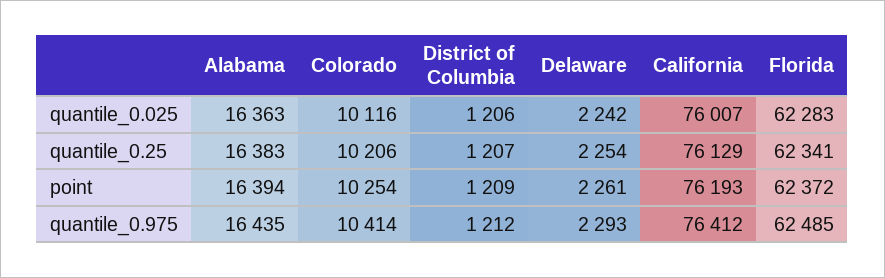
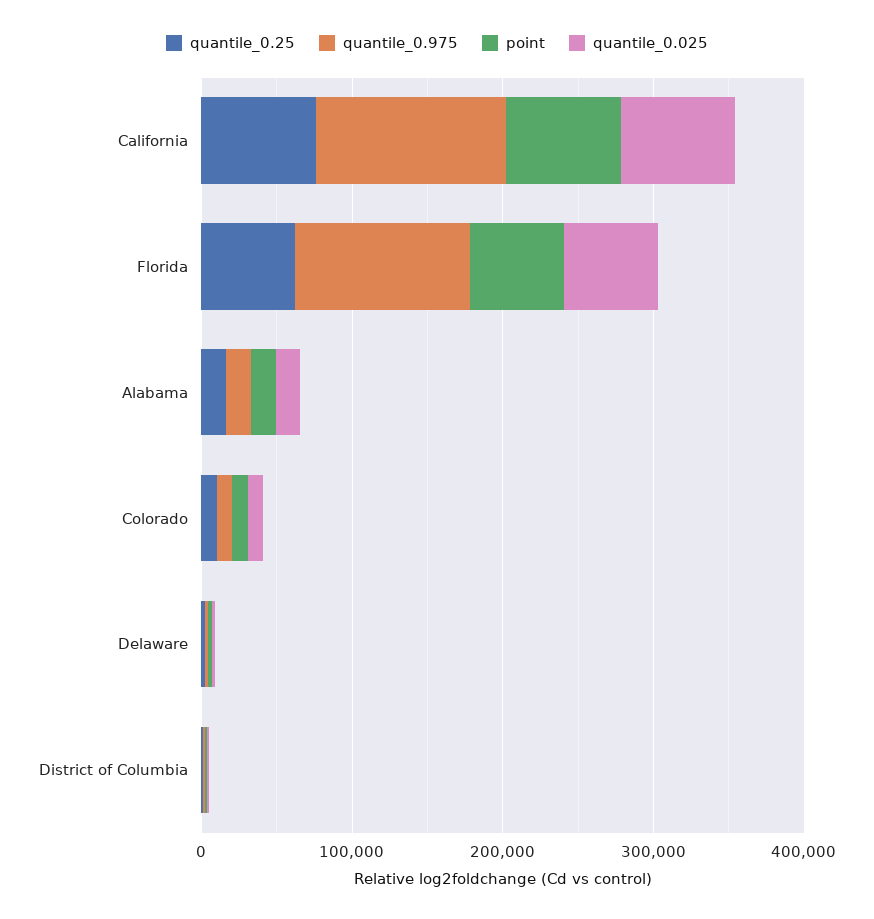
quantile_0.975, California: 76412 -> 120000
quantile_0.975, Florida: 62485 -> 120000

